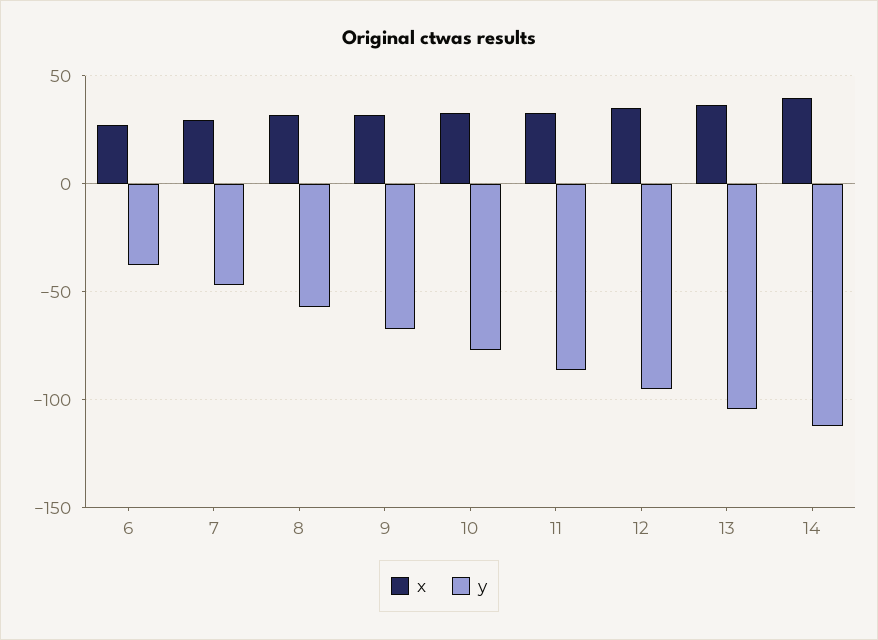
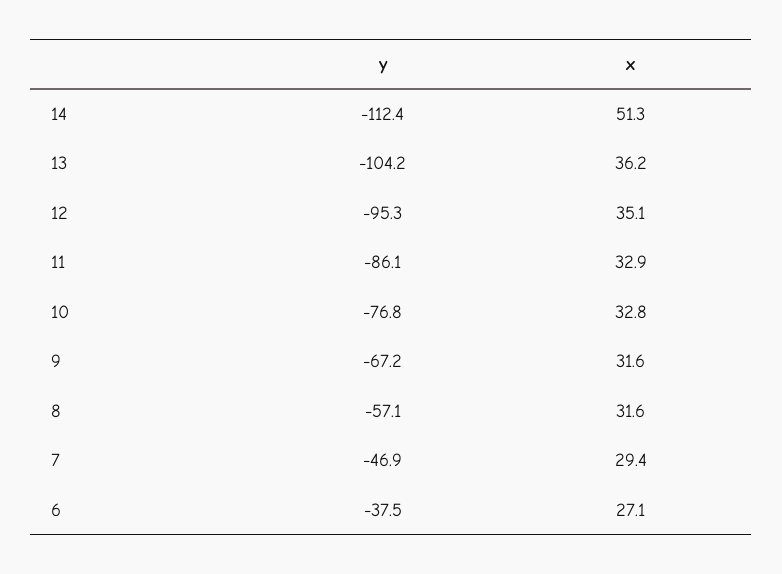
x, 14: 40 -> 51.3

